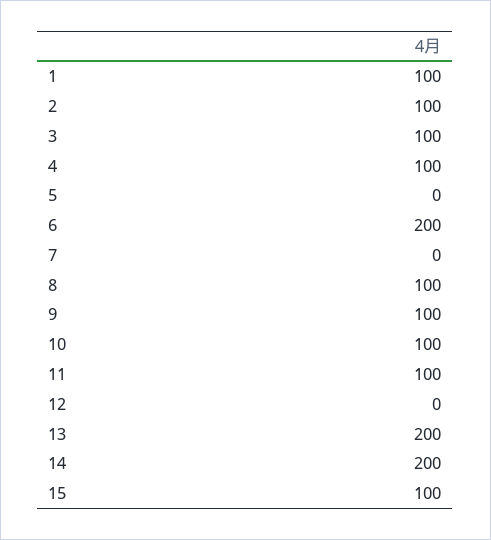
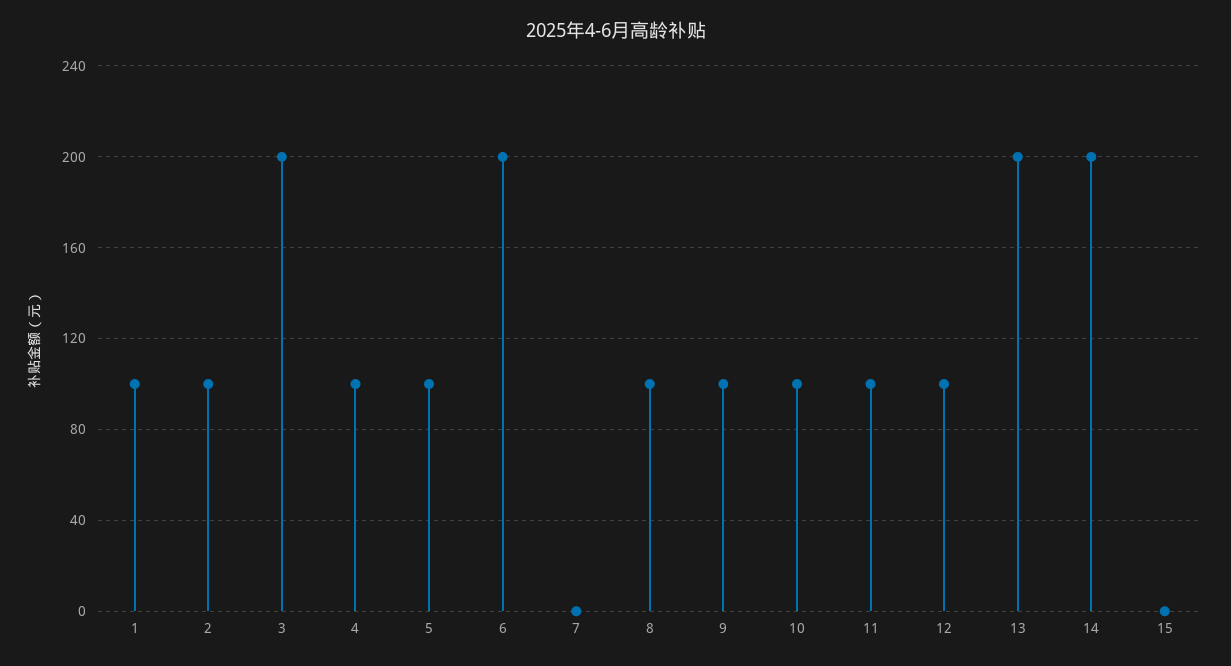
3: 100 -> 200
5: 0 -> 100
12: 0 -> 100
15: 100 -> 0

